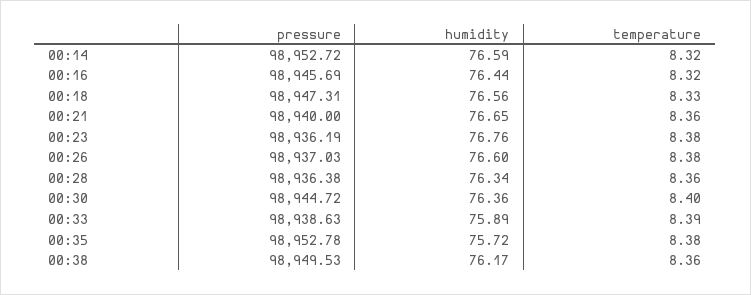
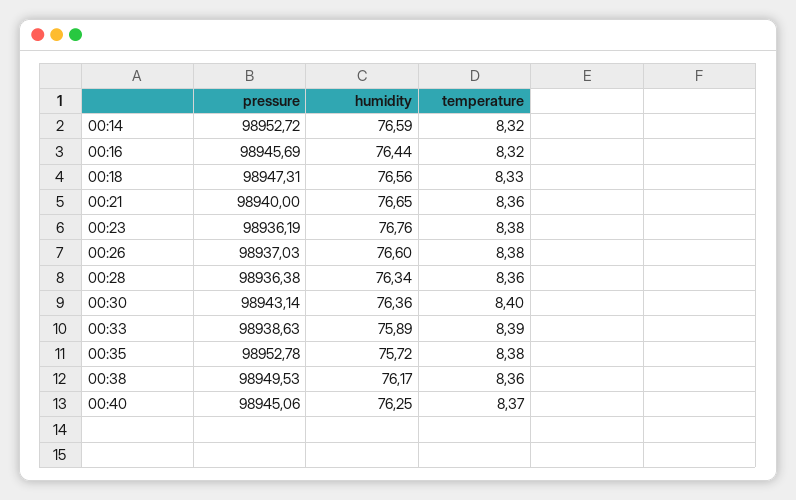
pressure, 00:30: 98944.72 -> 98943.14
pressure, 00:40: none -> 98945.06
humidity, 00:40: none -> 76.25
temperature, 00:40: none -> 8.37

